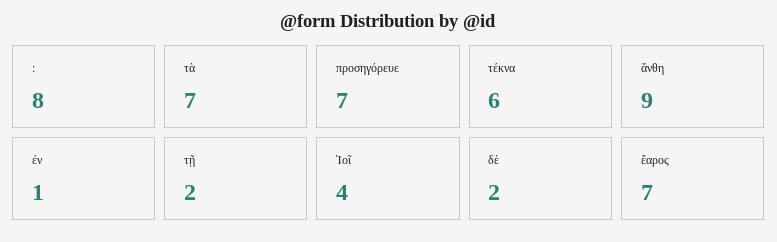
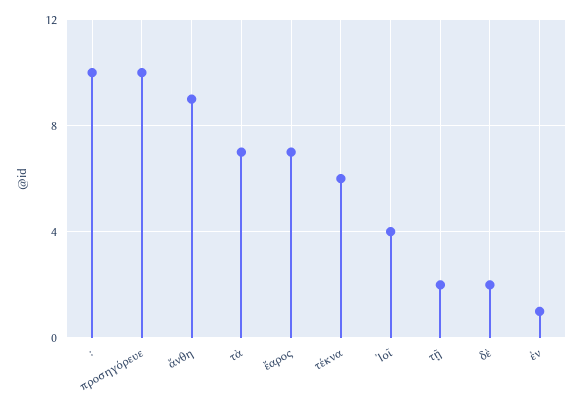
:: 8 -> 10
προσηγόρευε: 7 -> 10

